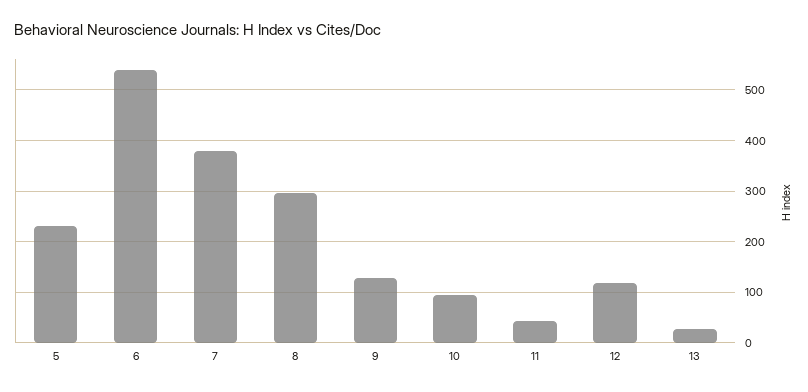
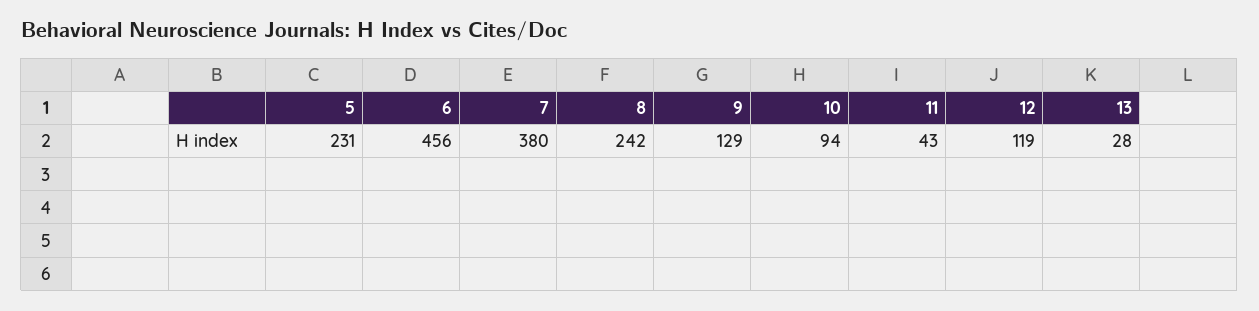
6: 540 -> 456
8: 300 -> 242

